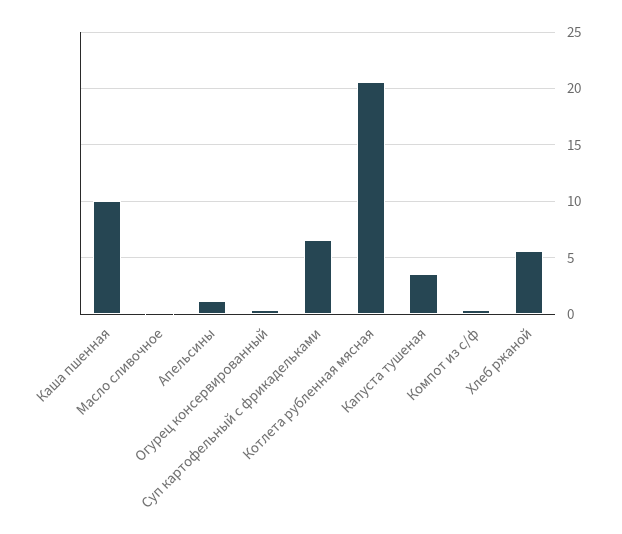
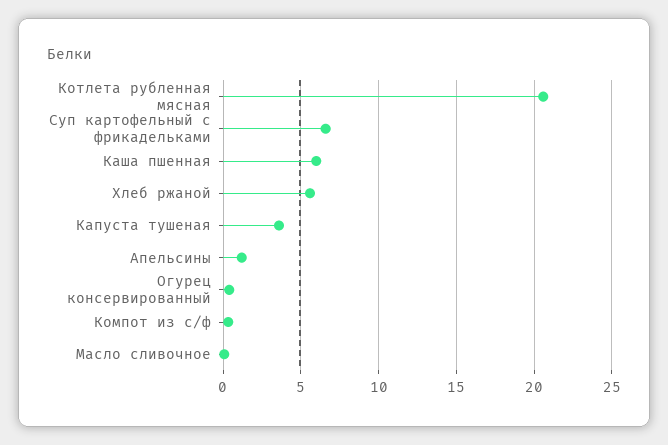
Каша пшенная: 10 -> 6

